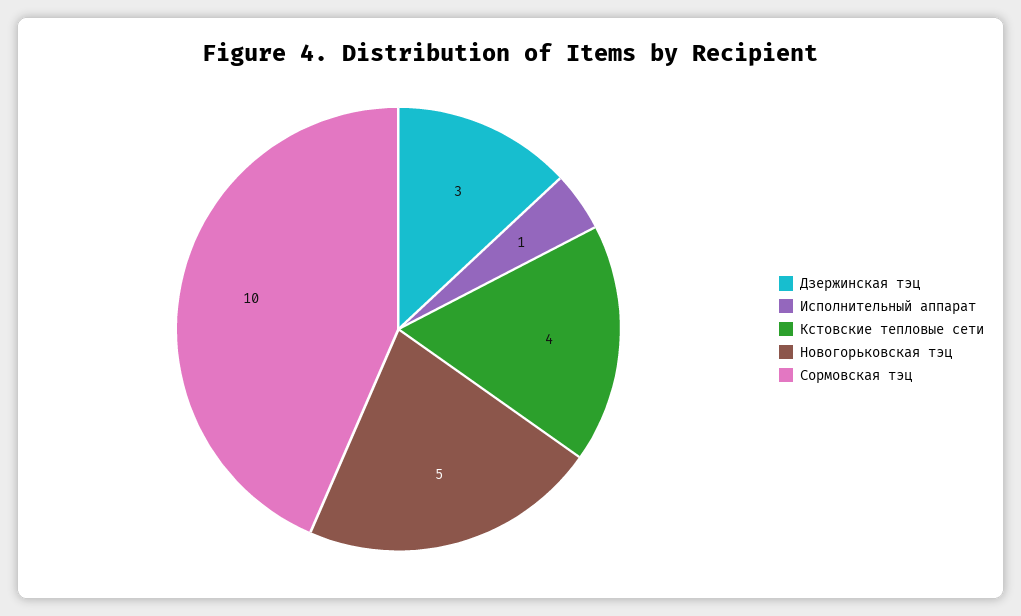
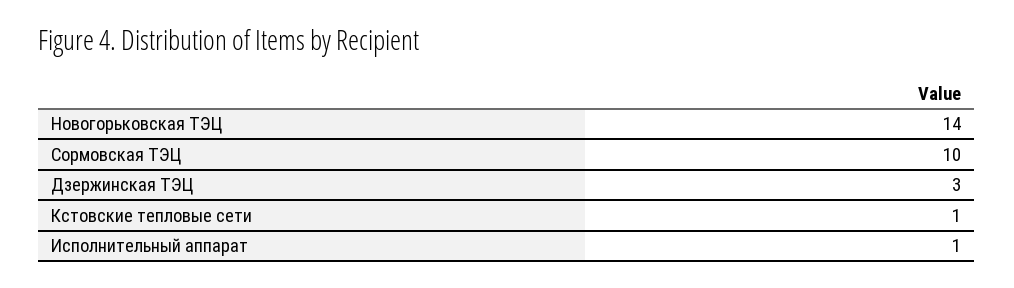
Кстовские тепловые сети: 4 -> 1
Новогорьковская тэц: 5 -> 14

